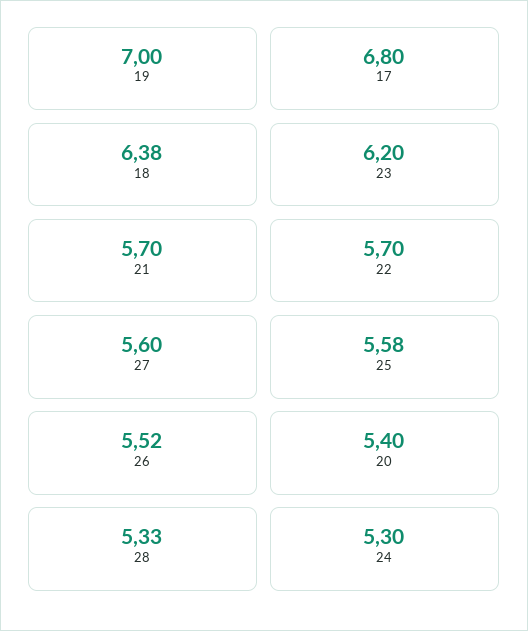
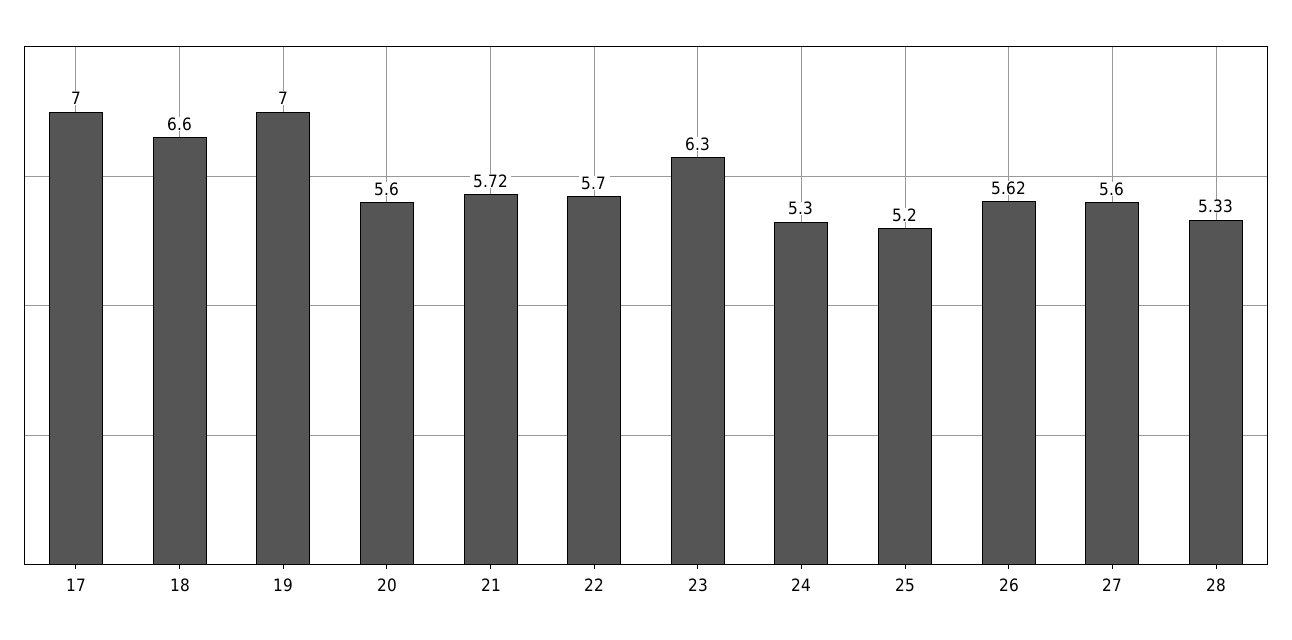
17: 6.8 -> 7
18: 6.38 -> 6.6
23: 6.2 -> 6.3
21: 5.7 -> 5.72
25: 5.58 -> 5.2
26: 5.52 -> 5.62
20: 5.4 -> 5.6

